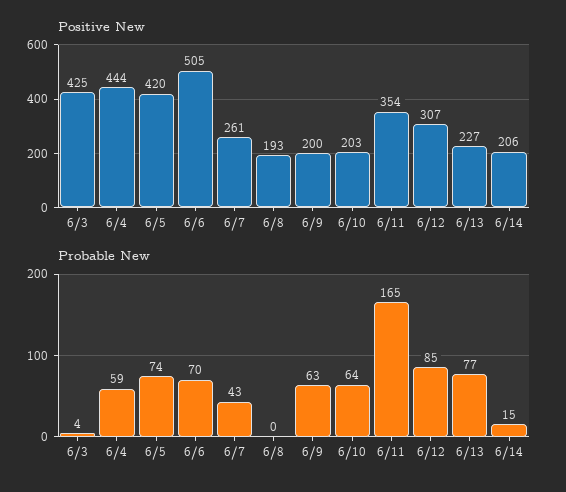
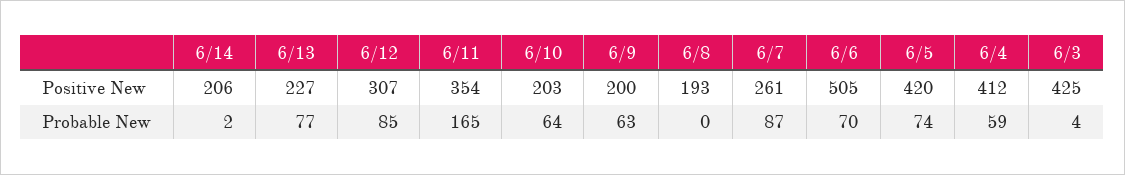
Positive New, 6/4: 444 -> 412
Probable New, 6/7: 43 -> 87
Probable New, 6/14: 15 -> 2

